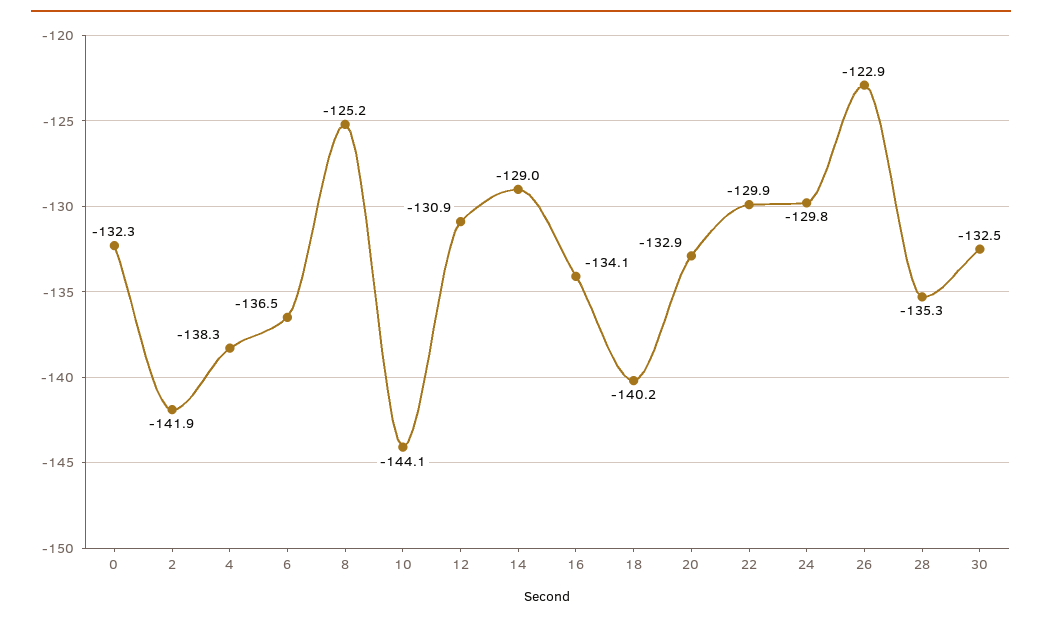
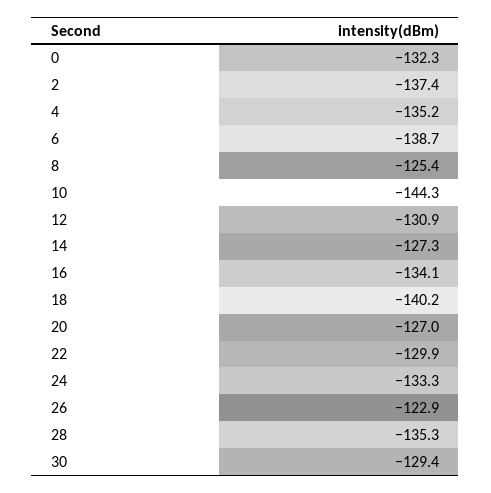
2: -141.9 -> -137.4
4: -138.3 -> -135.2
6: -136.5 -> -138.7
8: -125.2 -> -125.4
10: -144.1 -> -144.3
14: -129 -> -127.3
20: -132.9 -> -127
24: -129.8 -> -133.3
30: -132.5 -> -129.4

